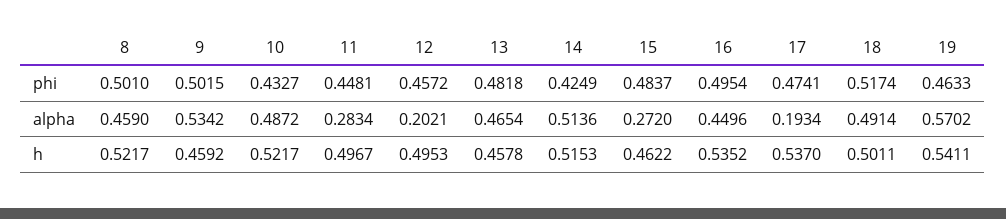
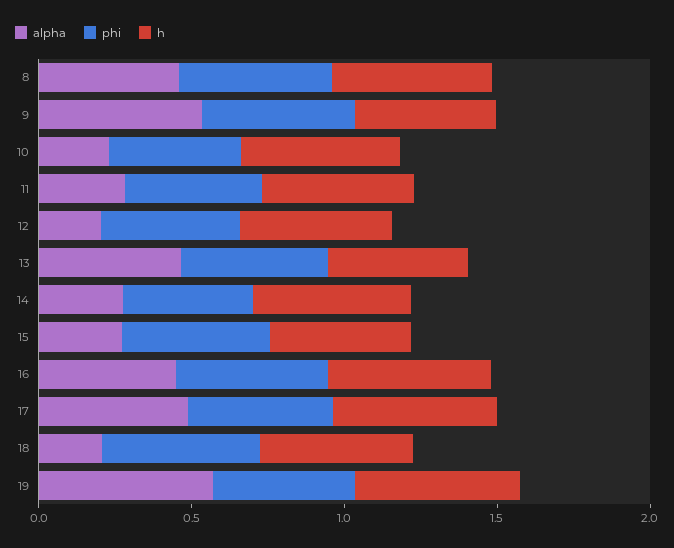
alpha, 10: 0.4872 -> 0.2
alpha, 14: 0.5136 -> 0.3
alpha, 17: 0.1934 -> 0.5
alpha, 18: 0.4914 -> 0.2

